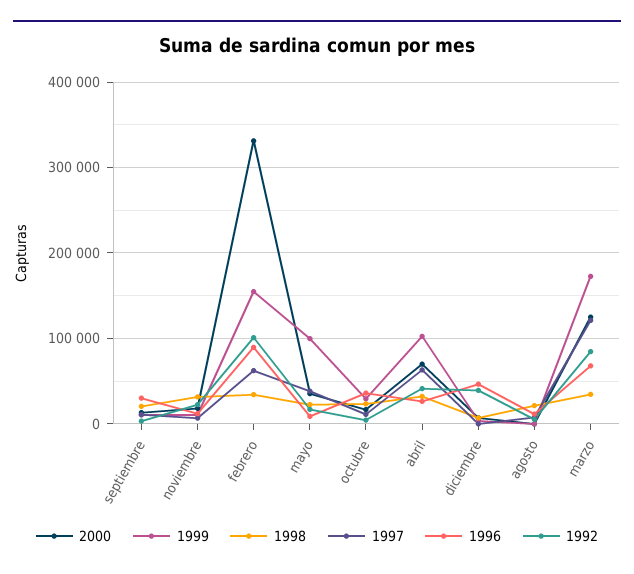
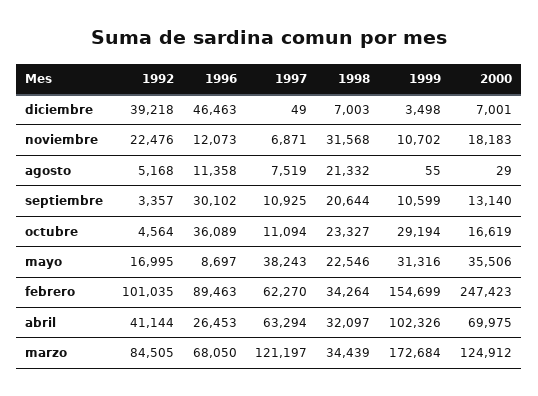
2000, febrero: 330000 -> 247423
1999, mayo: 100000 -> 31316

